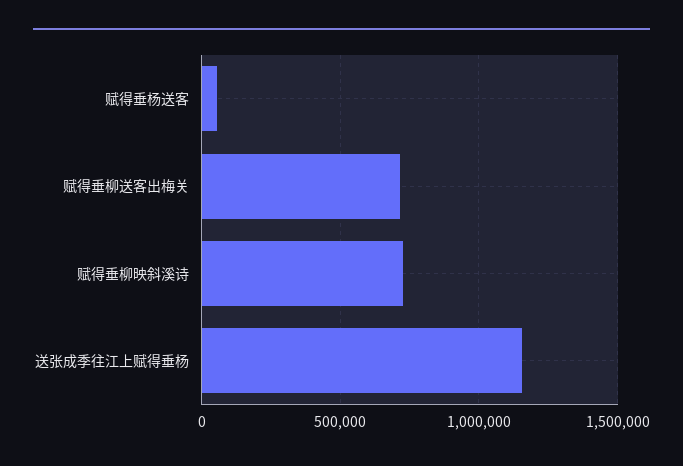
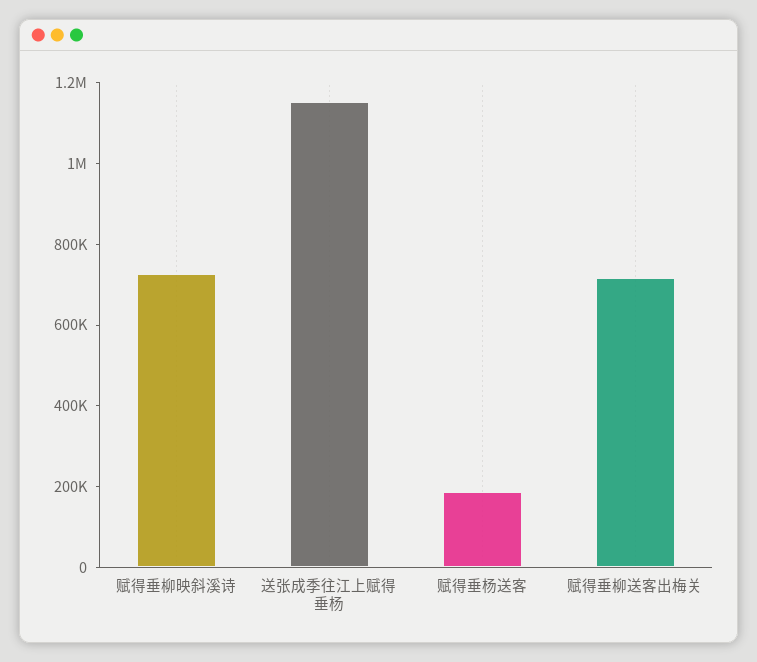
赋得垂杨送客: 50000 -> 200000

